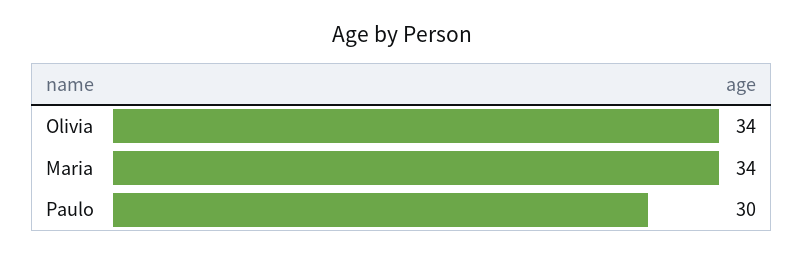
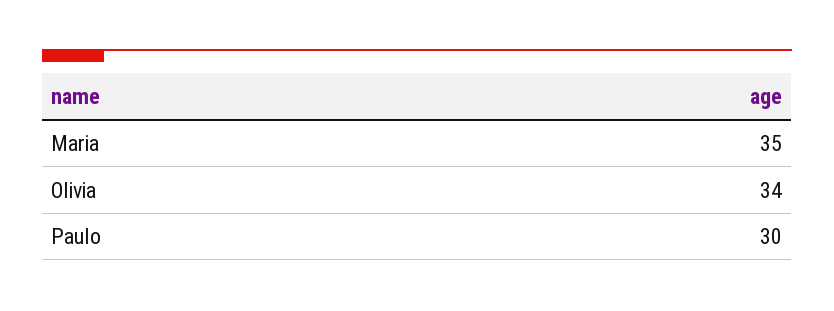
Maria: 34 -> 35

